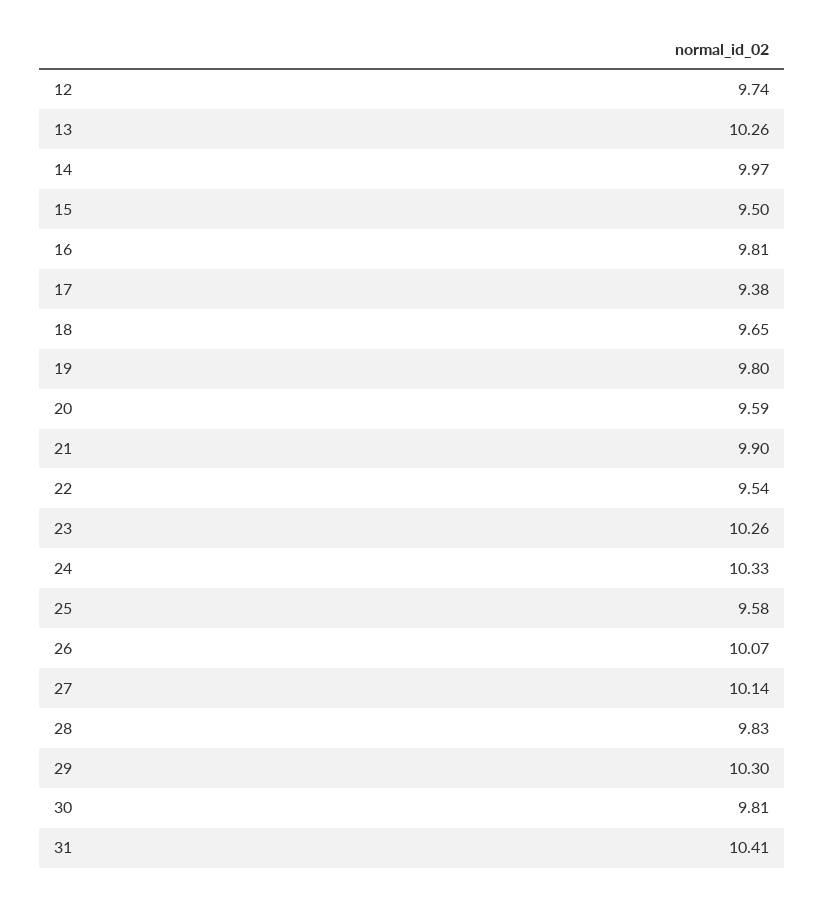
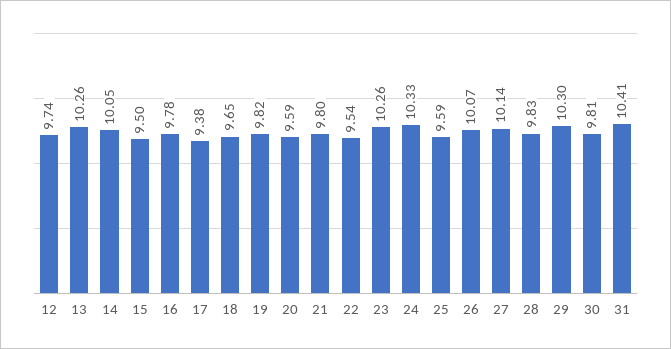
14: 9.97 -> 10.05
16: 9.81 -> 9.78
19: 9.8 -> 9.82
21: 9.9 -> 9.8
25: 9.58 -> 9.59

